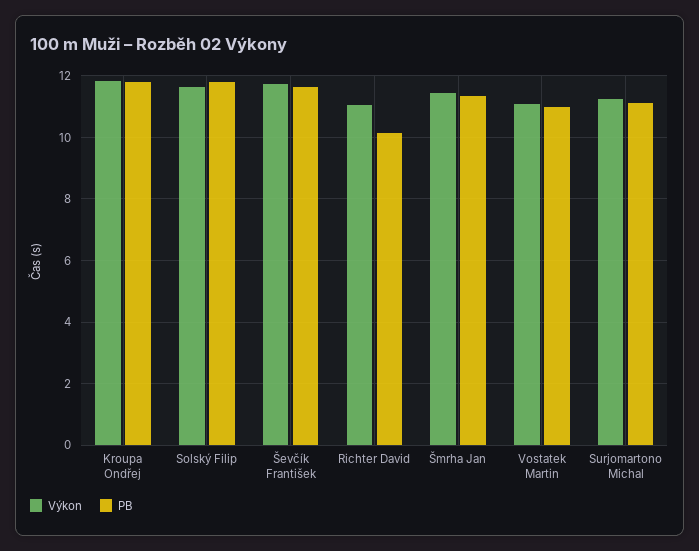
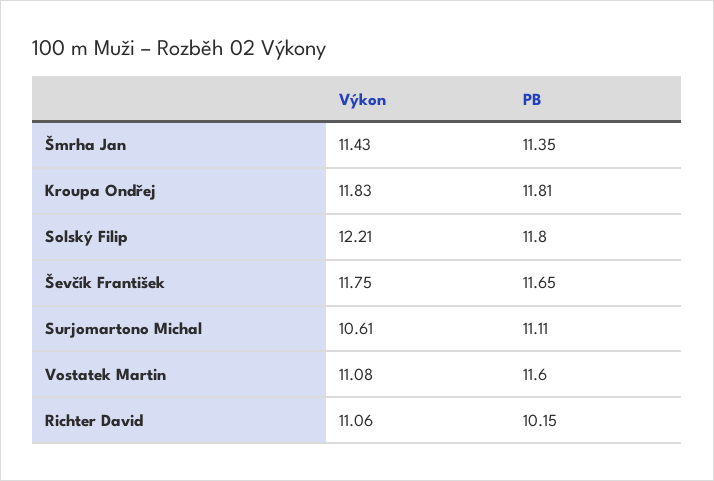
Výkon, Solský Filip: 11.6 -> 12.21
PB, Vostatek Martin: 11 -> 11.6
Výkon, Surjomartono Michal: 11.2 -> 10.61

